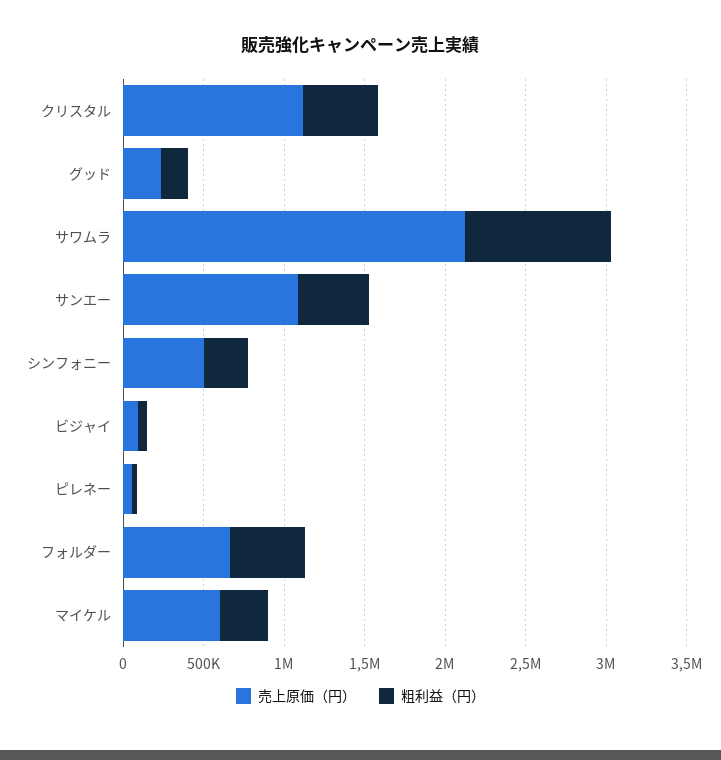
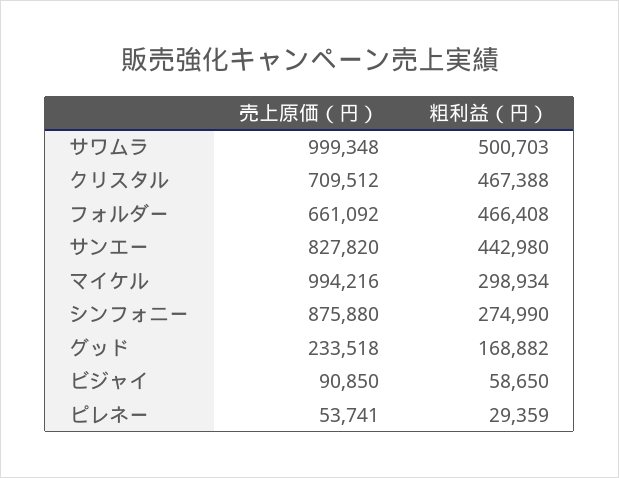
売上原価（円）, クリスタル: 1100000 -> 709512
売上原価（円）, サワムラ: 2100000 -> 999348
粗利益（円）, サワムラ: 900000 -> 500703
売上原価（円）, サンエー: 1100000 -> 827820
売上原価（円）, シンフォニー: 500000 -> 875880
売上原価（円）, マイケル: 600000 -> 994216

